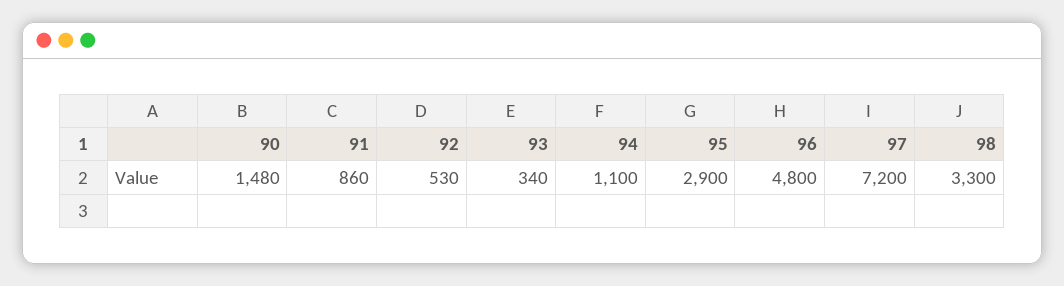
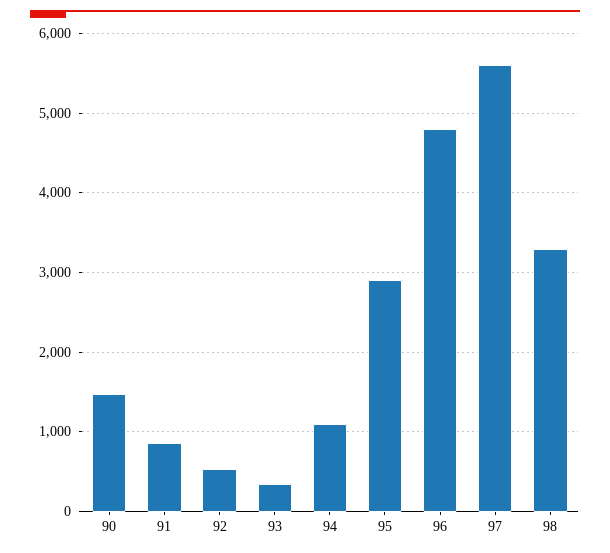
97: 7200 -> 5600

